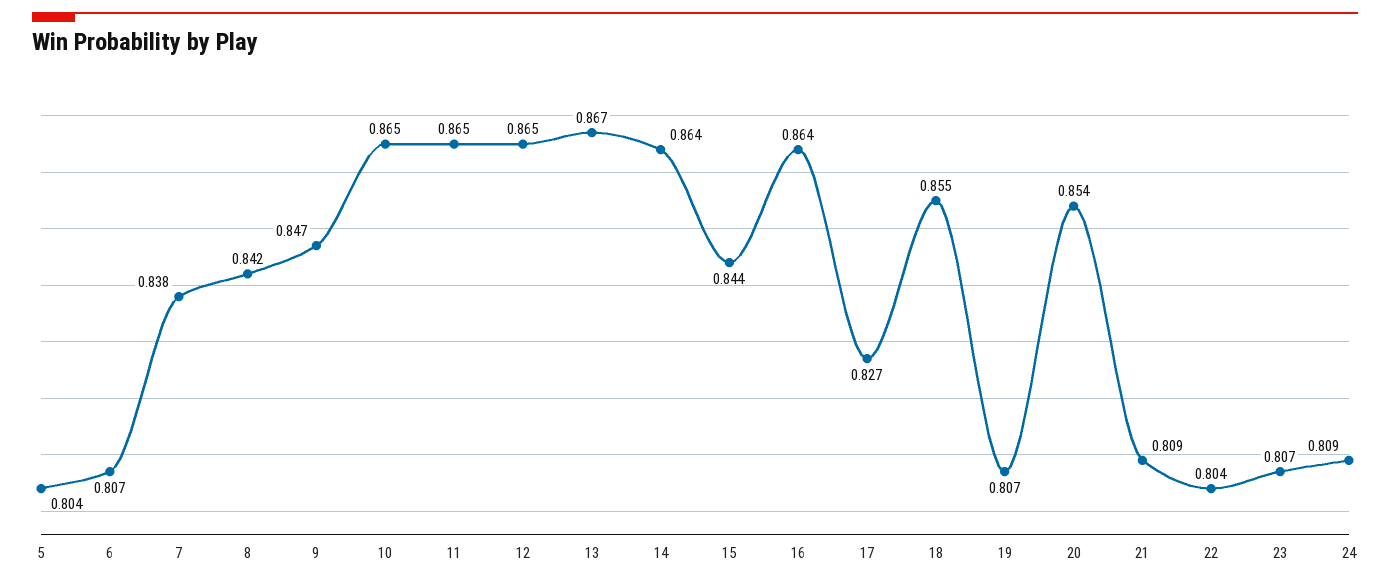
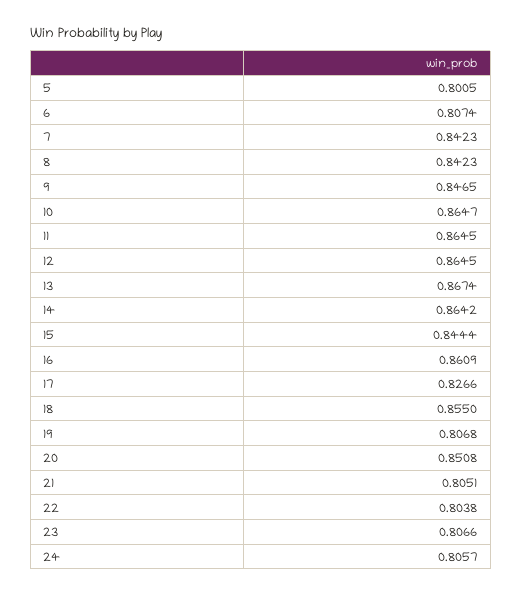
5: 0.804 -> 0.8005
7: 0.838 -> 0.8423
16: 0.864 -> 0.8609
20: 0.854 -> 0.8508
21: 0.809 -> 0.8051
24: 0.809 -> 0.8057

